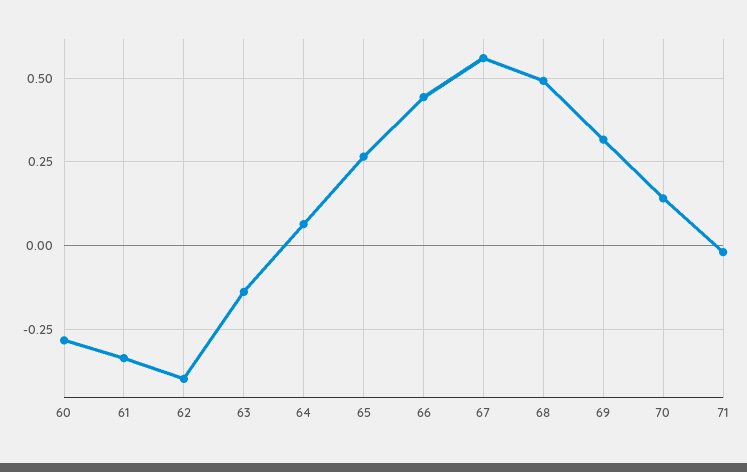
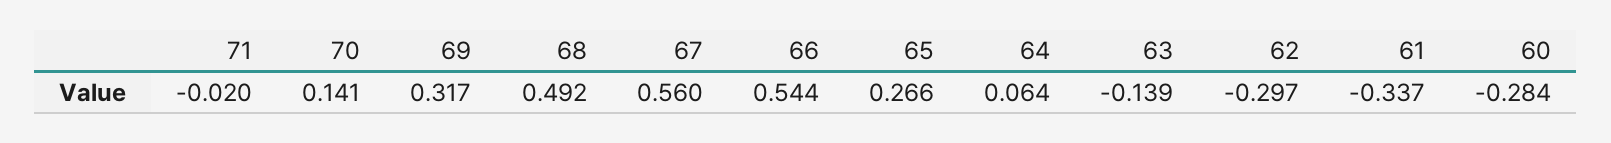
62: -0.4 -> -0.297
66: 0.45 -> 0.544

